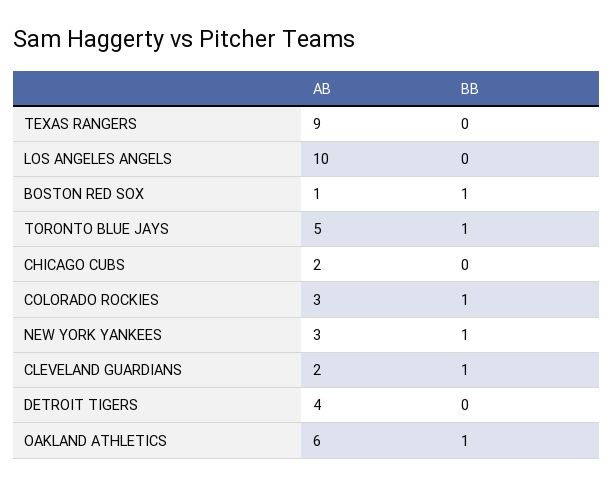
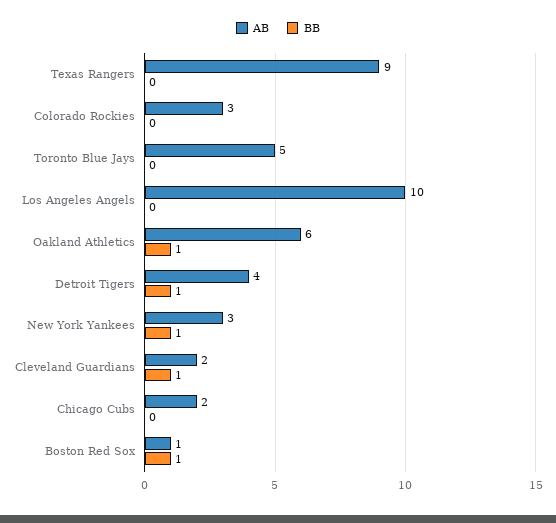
BB, TORONTO BLUE JAYS: 1 -> 0
BB, COLORADO ROCKIES: 1 -> 0
BB, DETROIT TIGERS: 0 -> 1

